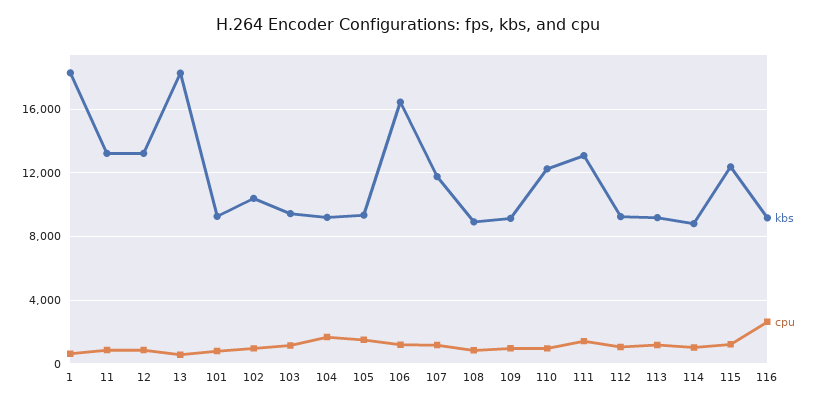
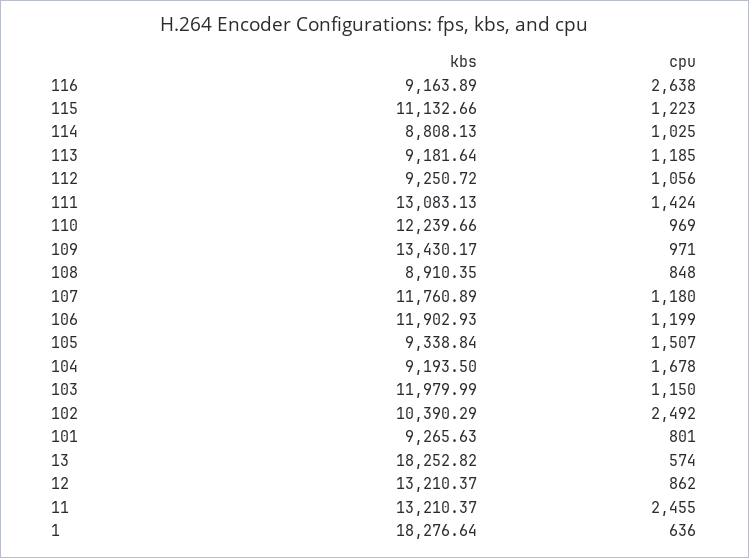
cpu, 11: 1000 -> 2455
cpu, 102: 1000 -> 2492
kbs, 103: 9500 -> 11979.99
kbs, 106: 16500 -> 11902.93
kbs, 109: 9000 -> 13430.17
kbs, 115: 12500 -> 11132.66

